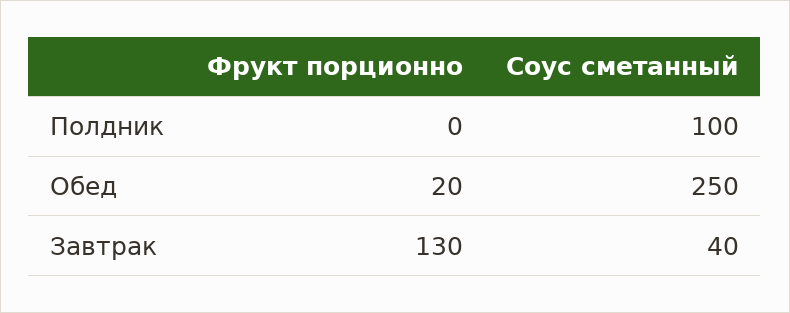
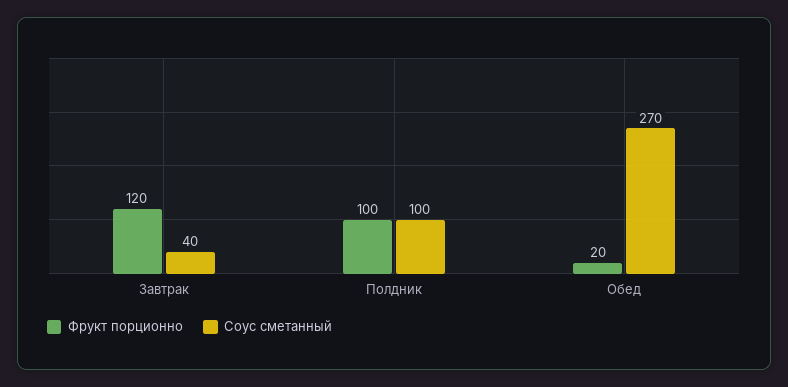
Фрукт порционно, Полдник: 0 -> 100
Соус сметанный, Обед: 250 -> 270
Фрукт порционно, Завтрак: 130 -> 120

